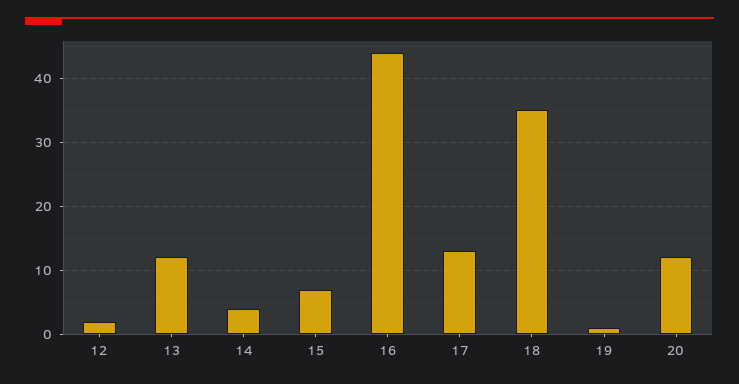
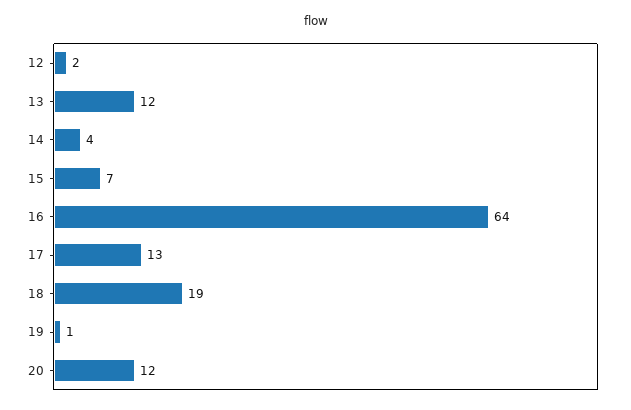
16: 44 -> 64
18: 35 -> 19

